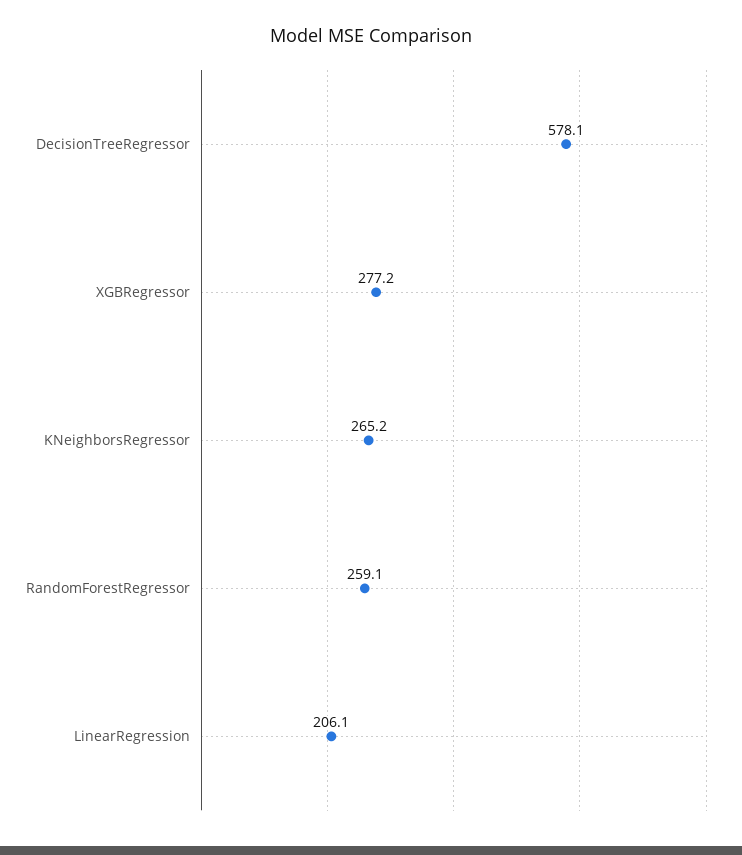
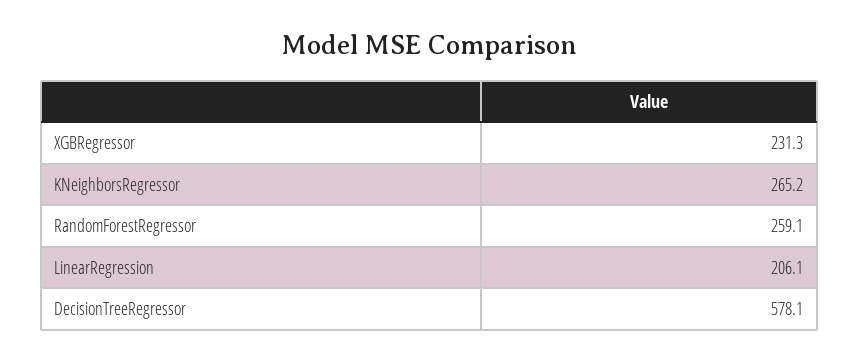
XGBRegressor: 277.2 -> 231.3

